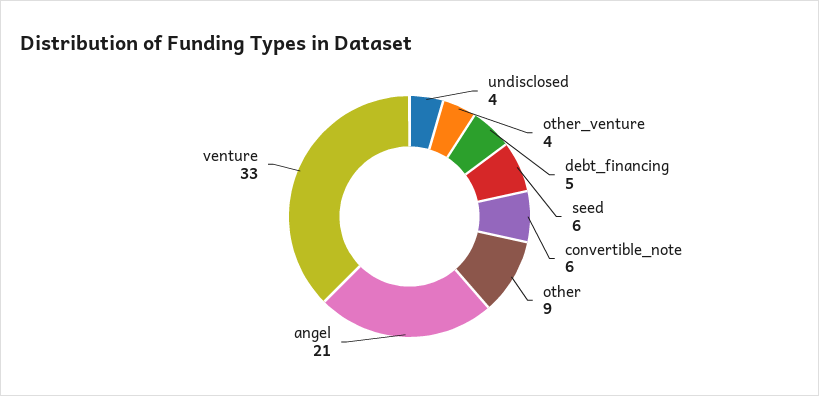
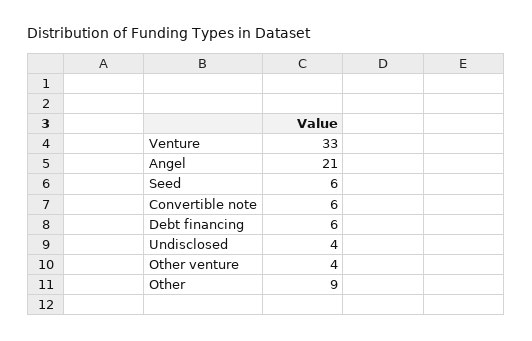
debt_financing: 5 -> 6

